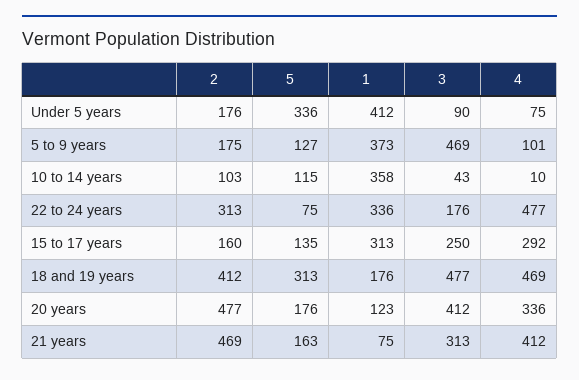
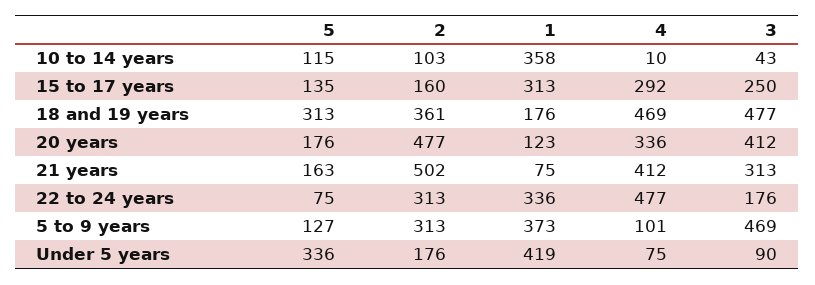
1, Under 5 years: 412 -> 419
2, 5 to 9 years: 175 -> 313
2, 18 and 19 years: 412 -> 361
2, 21 years: 469 -> 502

